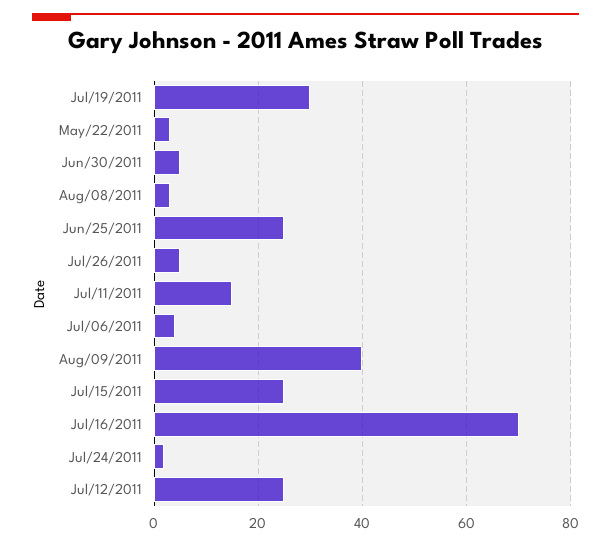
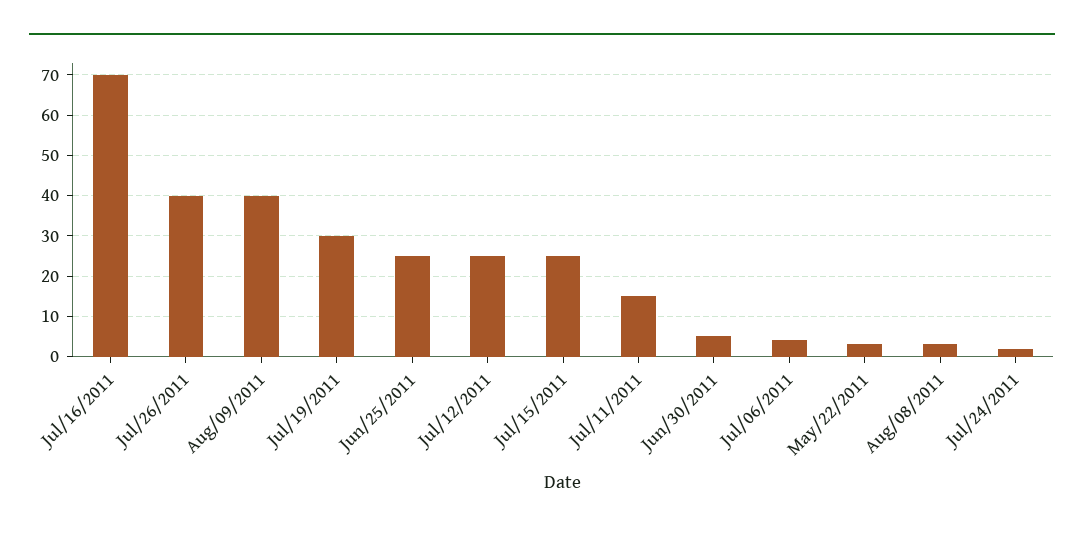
Jul/26/2011: 5 -> 40

